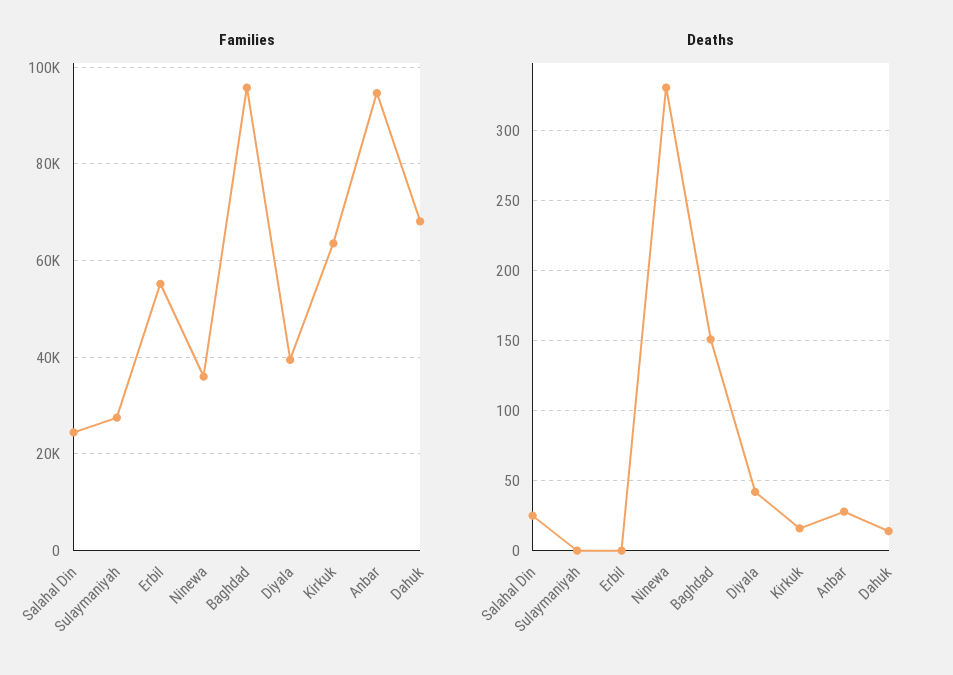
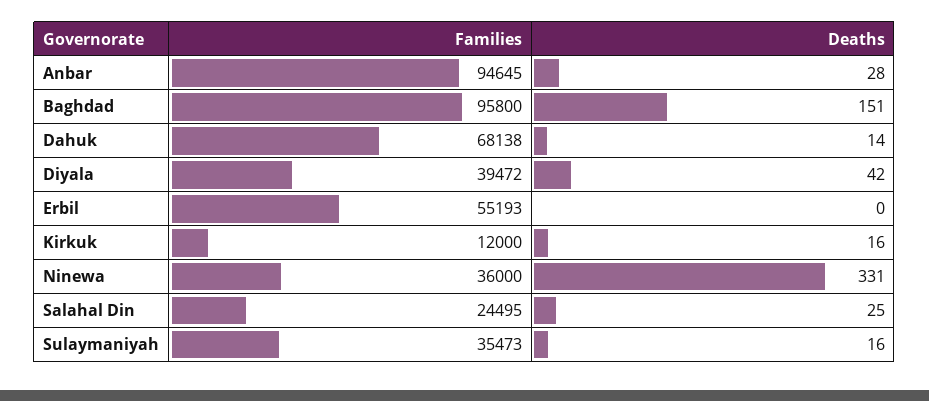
Families, Sulaymaniyah: 28000 -> 35473
Families, Kirkuk: 64000 -> 12000
Deaths, Sulaymaniyah: 0 -> 16

